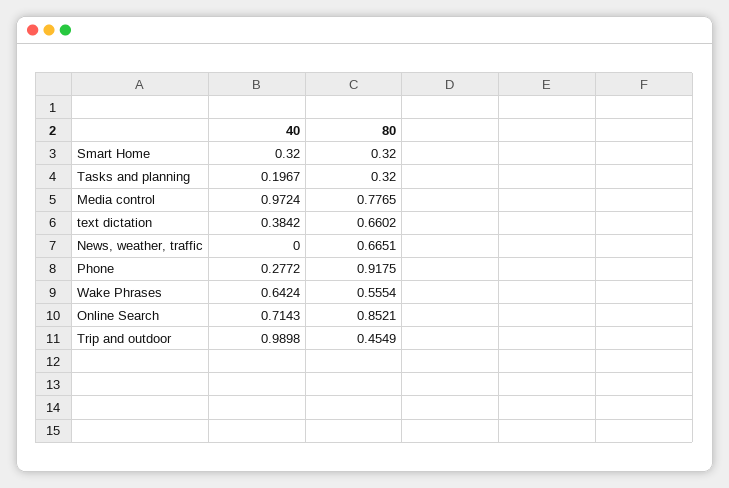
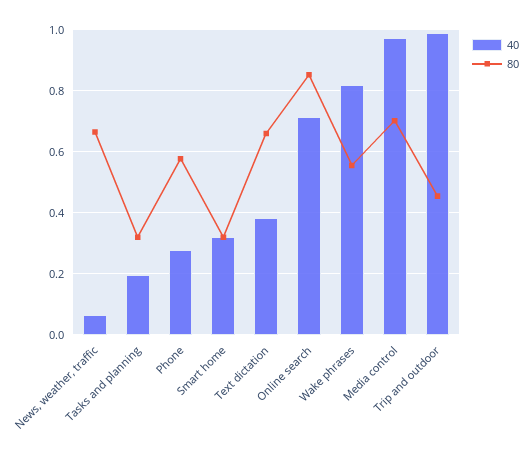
80, Media control: 0.7765 -> 0.7
40, News, weather, traffic: 0 -> 0.06
80, Phone: 0.9175 -> 0.58
40, Wake Phrases: 0.6424 -> 0.82

